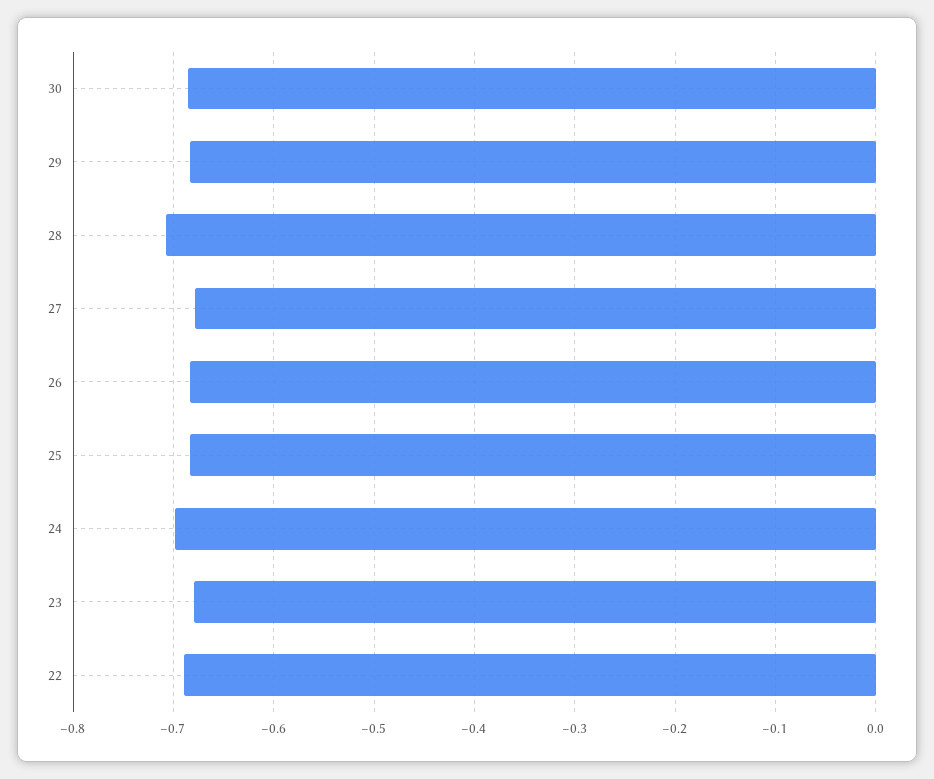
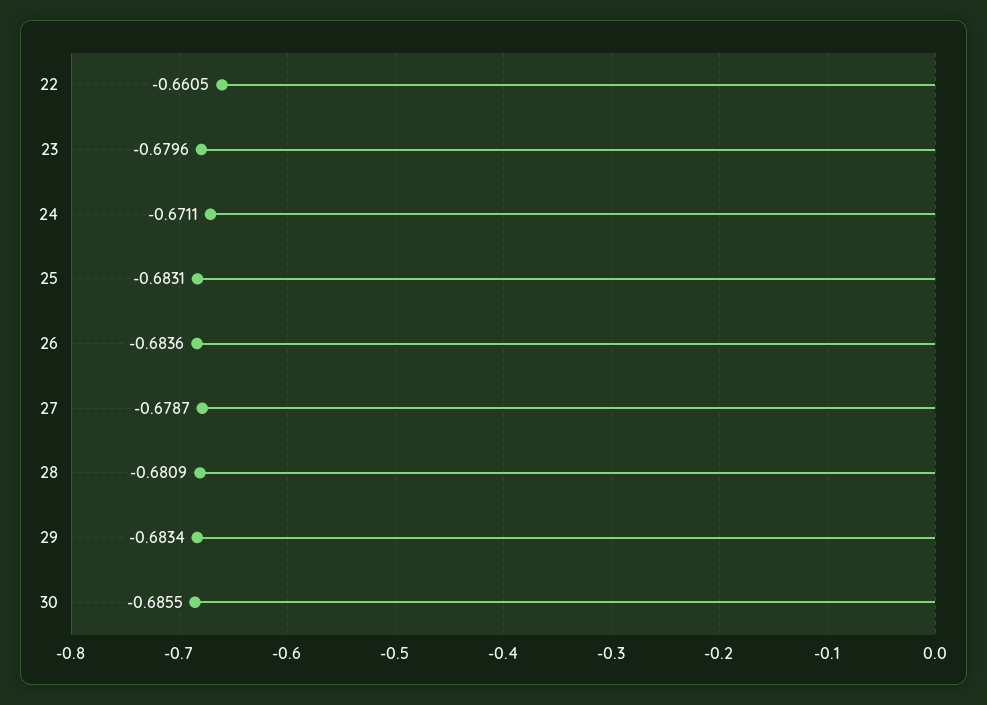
28: -0.71 -> -0.6809
24: -0.7 -> -0.6711
22: -0.69 -> -0.6605

